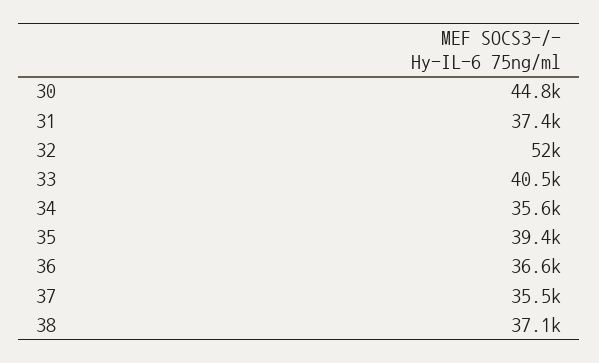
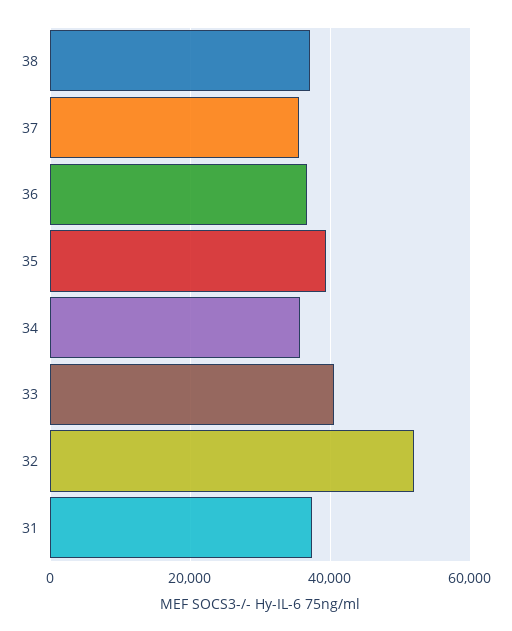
30: 44800 -> none

